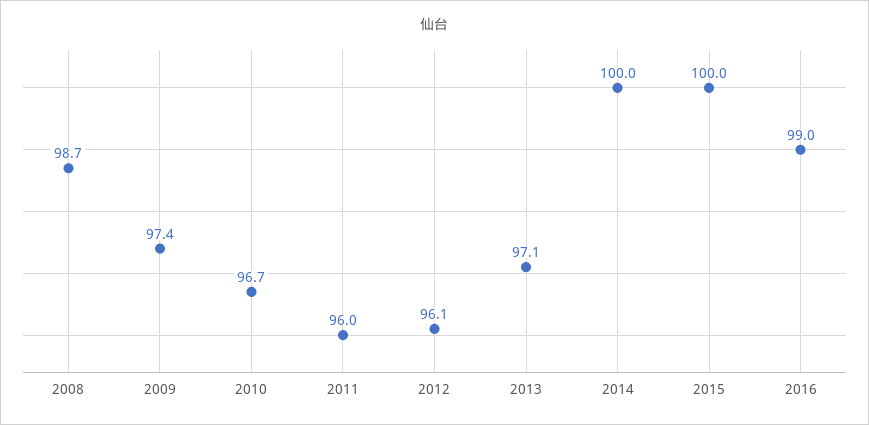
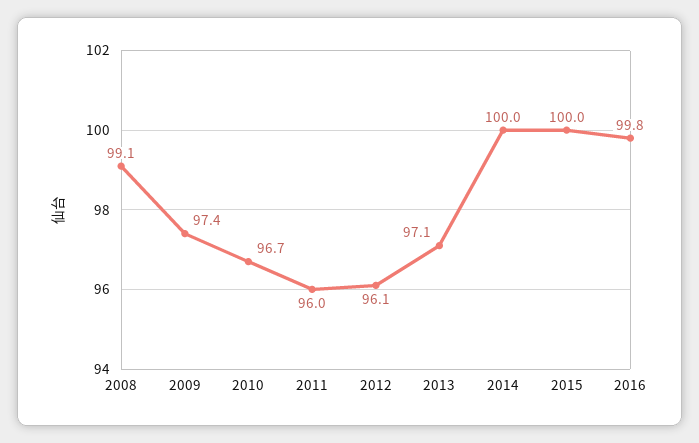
2008: 98.7 -> 99.1
2016: 99 -> 99.8

